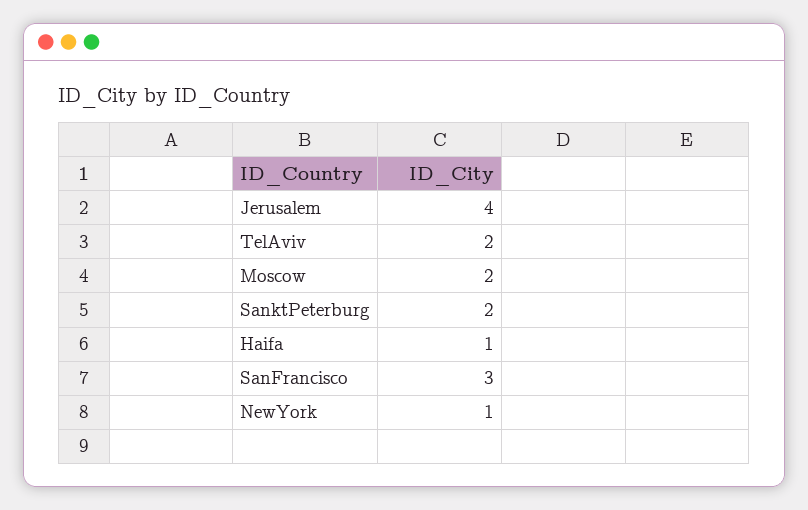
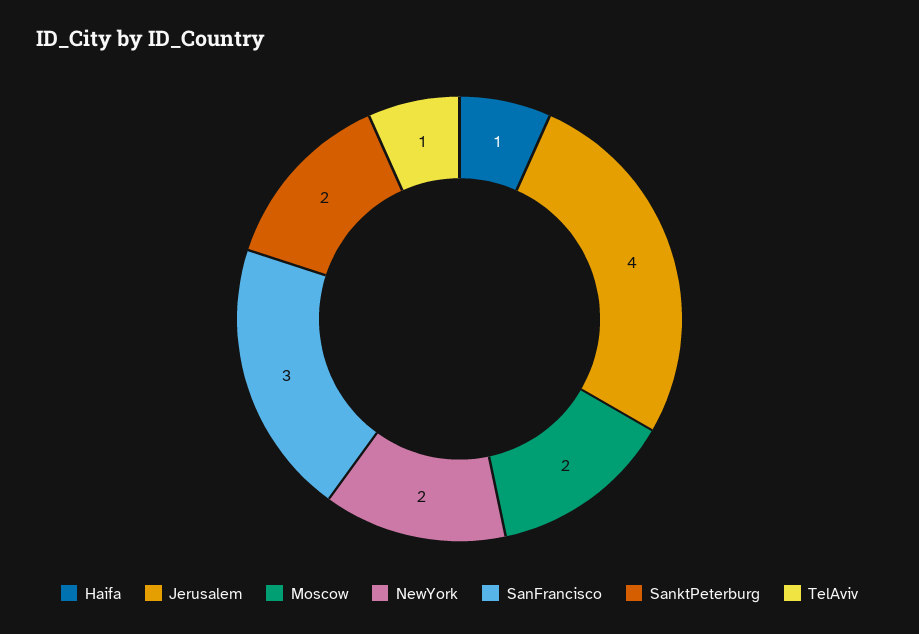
TelAviv: 2 -> 1
NewYork: 1 -> 2

